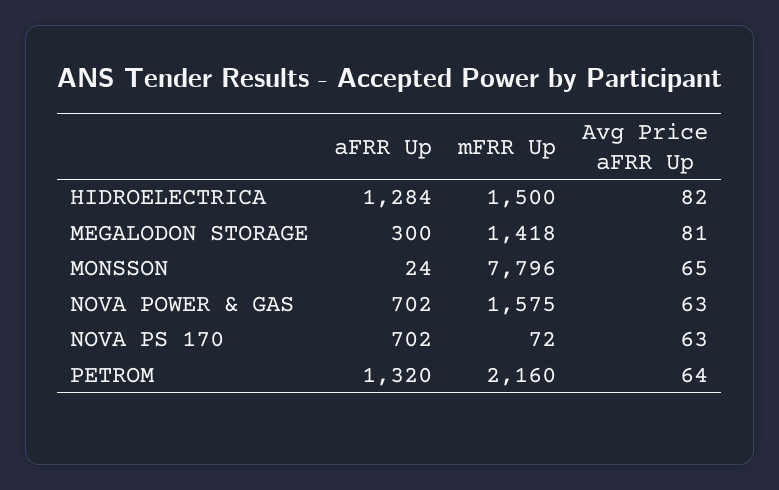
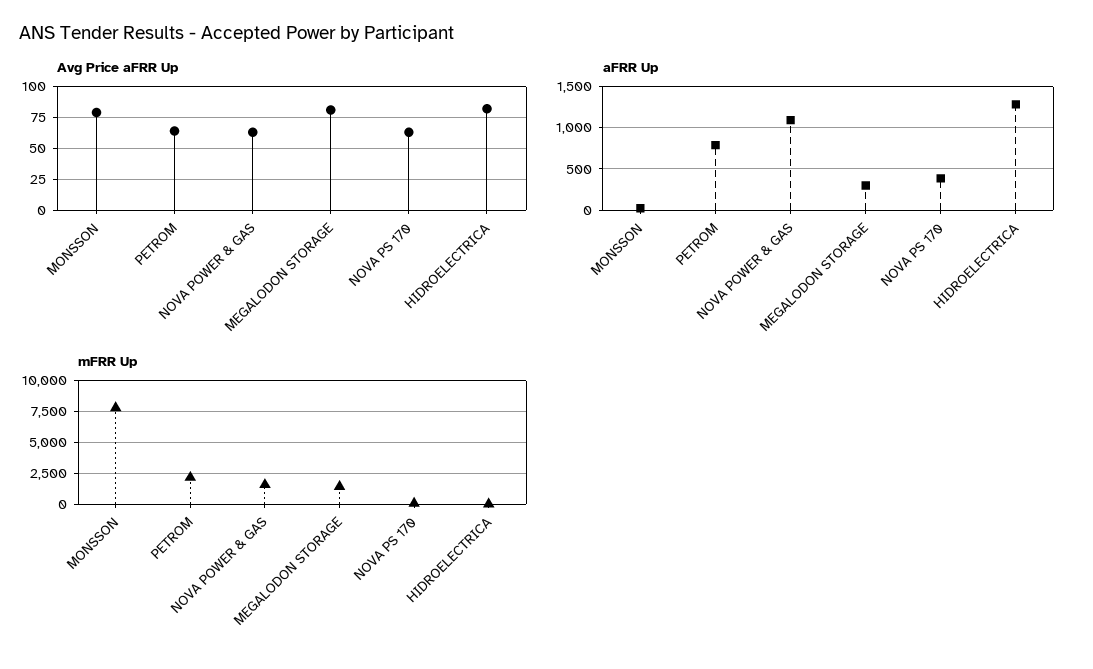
mFRR Up, HIDROELECTRICA: 1500 -> 0
Avg Price aFRR Up, MONSSON: 65 -> 80
aFRR Up, NOVA POWER & GAS: 702 -> 1100
aFRR Up, NOVA PS 170: 702 -> 400
aFRR Up, PETROM: 1320 -> 800

